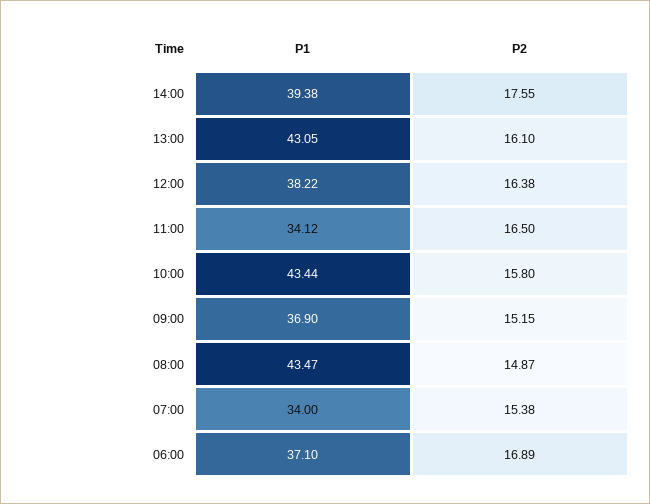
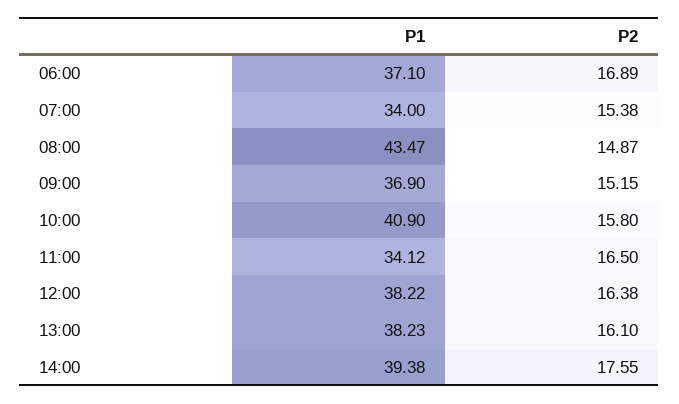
P1, 13:00: 43.05 -> 38.23
P1, 10:00: 43.44 -> 40.9

